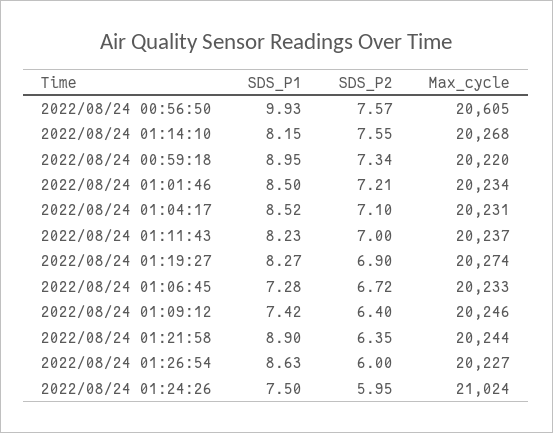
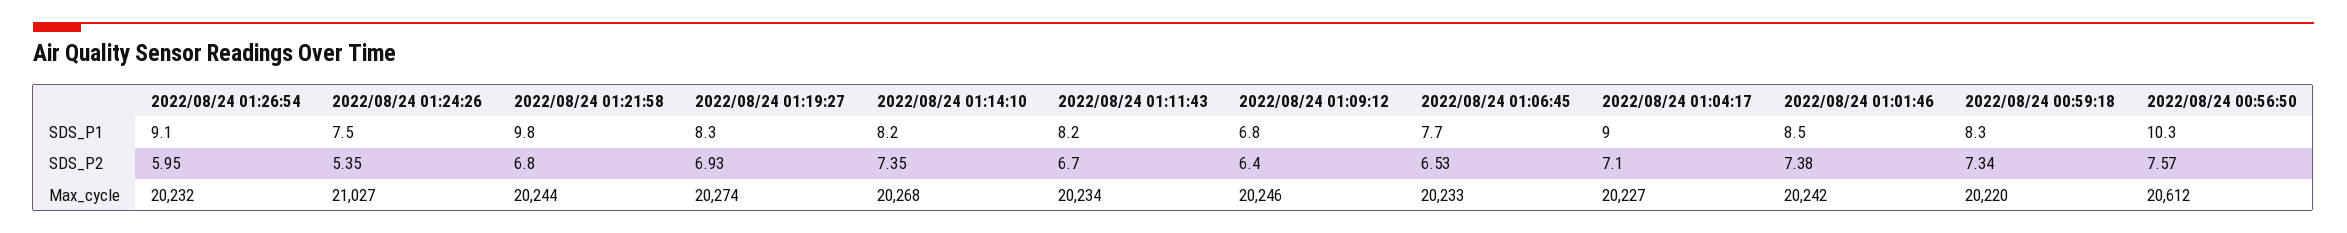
SDS_P1, 2022/08/24 00:56:50: 9.93 -> 10.3
Max_cycle, 2022/08/24 00:56:50: 20605 -> 20612
SDS_P2, 2022/08/24 01:14:10: 7.55 -> 7.35
SDS_P1, 2022/08/24 00:59:18: 8.95 -> 8.3
SDS_P2, 2022/08/24 01:01:46: 7.21 -> 7.38
Max_cycle, 2022/08/24 01:01:46: 20234 -> 20242
SDS_P1, 2022/08/24 01:04:17: 8.52 -> 9
Max_cycle, 2022/08/24 01:04:17: 20231 -> 20227
SDS_P2, 2022/08/24 01:11:43: 7 -> 6.7
Max_cycle, 2022/08/24 01:11:43: 20237 -> 20234
SDS_P2, 2022/08/24 01:19:27: 6.9 -> 6.93
SDS_P1, 2022/08/24 01:06:45: 7.28 -> 7.7
SDS_P2, 2022/08/24 01:06:45: 6.72 -> 6.53
SDS_P1, 2022/08/24 01:09:12: 7.42 -> 6.8
SDS_P1, 2022/08/24 01:21:58: 8.9 -> 9.8
SDS_P2, 2022/08/24 01:21:58: 6.35 -> 6.8
SDS_P1, 2022/08/24 01:26:54: 8.63 -> 9.1
SDS_P2, 2022/08/24 01:26:54: 6 -> 5.95
Max_cycle, 2022/08/24 01:26:54: 20227 -> 20232
SDS_P2, 2022/08/24 01:24:26: 5.95 -> 5.35
Max_cycle, 2022/08/24 01:24:26: 21024 -> 21027

